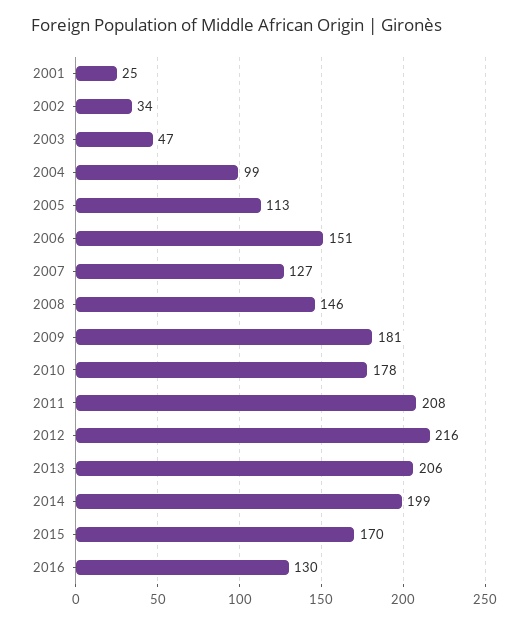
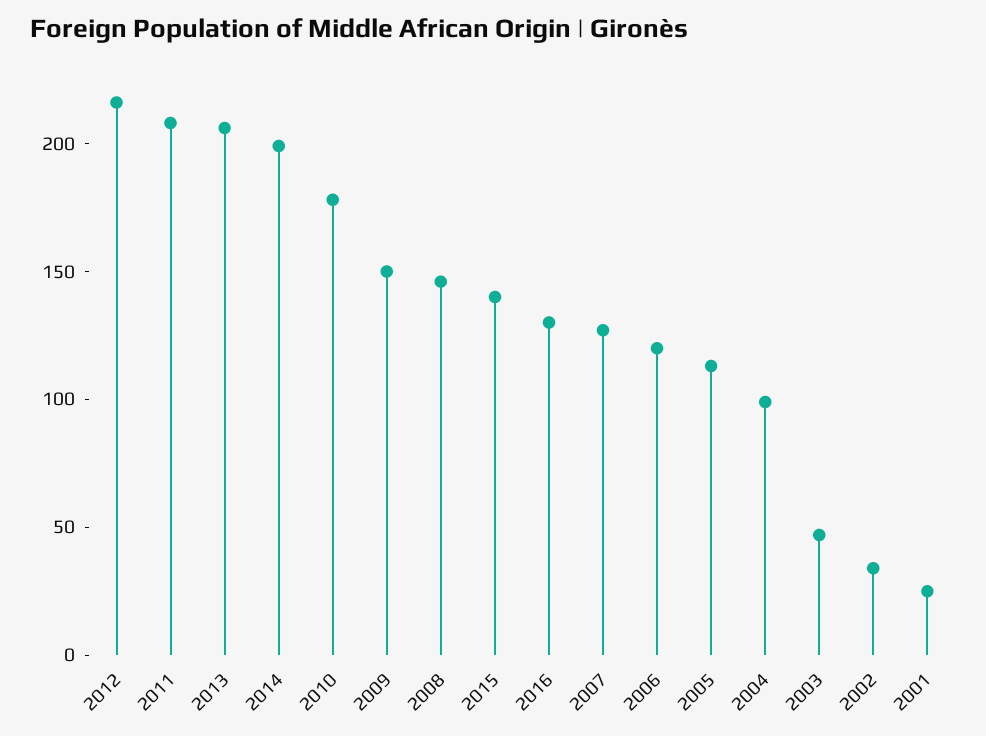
2006: 151 -> 120
2009: 181 -> 150
2015: 170 -> 140

